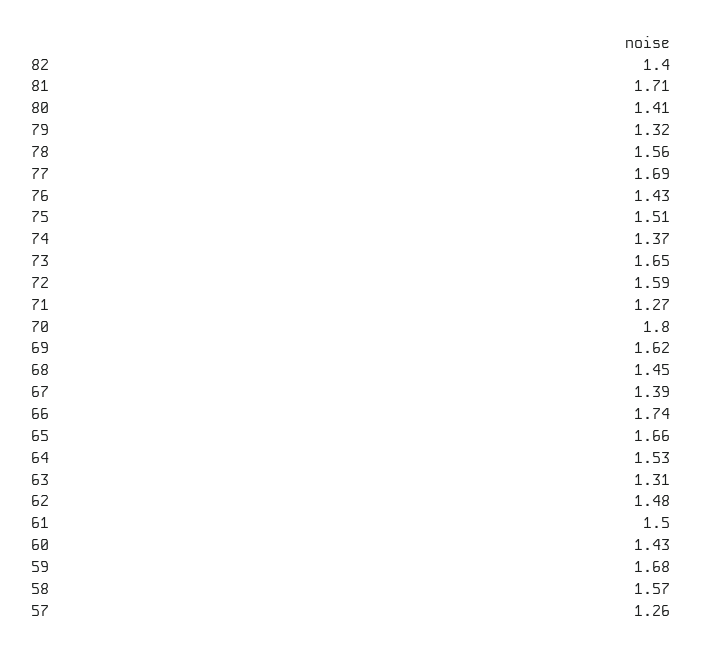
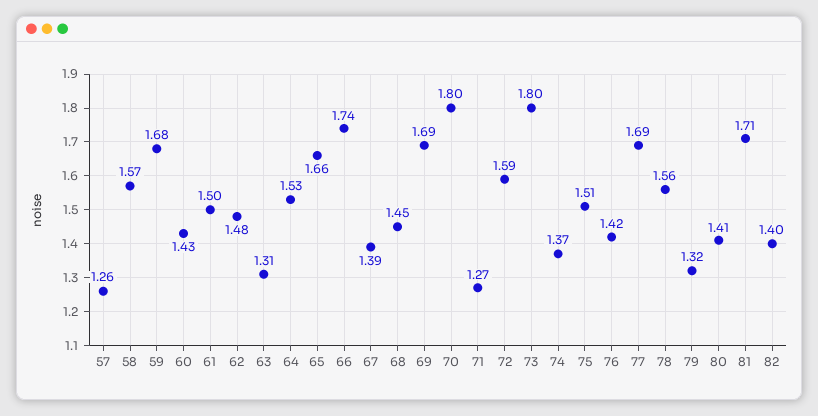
76: 1.43 -> 1.42
73: 1.65 -> 1.8
69: 1.62 -> 1.69

